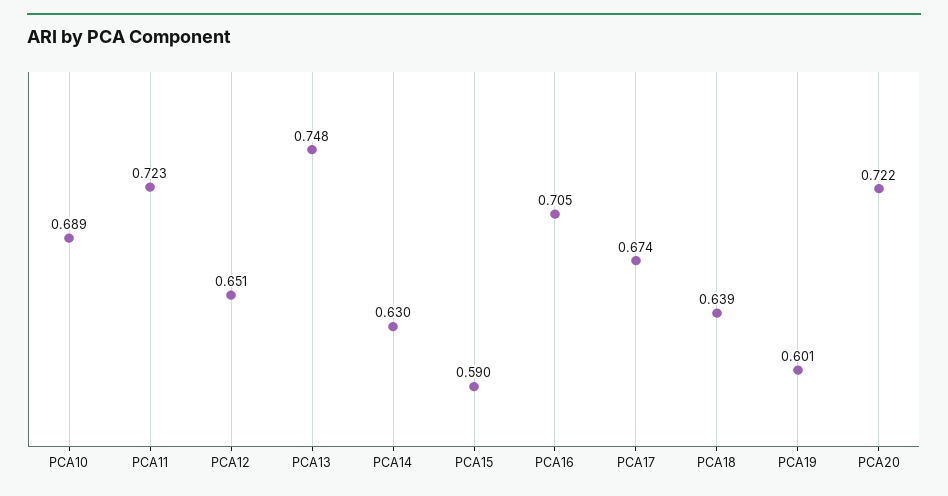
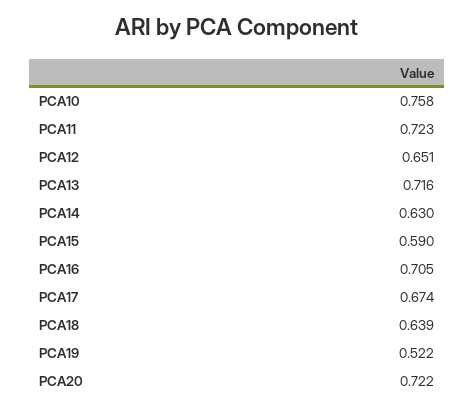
PCA10: 0.689 -> 0.758
PCA13: 0.748 -> 0.716
PCA19: 0.601 -> 0.522

